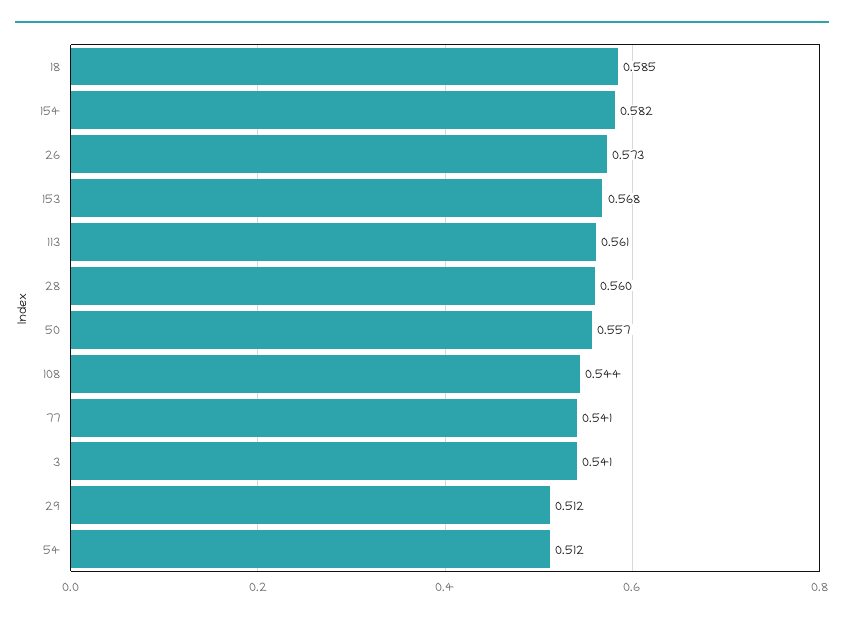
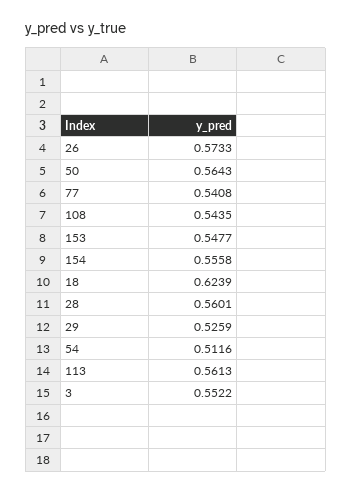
18: 0.585 -> 0.6239
154: 0.582 -> 0.5558
153: 0.568 -> 0.5477
50: 0.557 -> 0.5643
3: 0.541 -> 0.5522
29: 0.512 -> 0.5259

